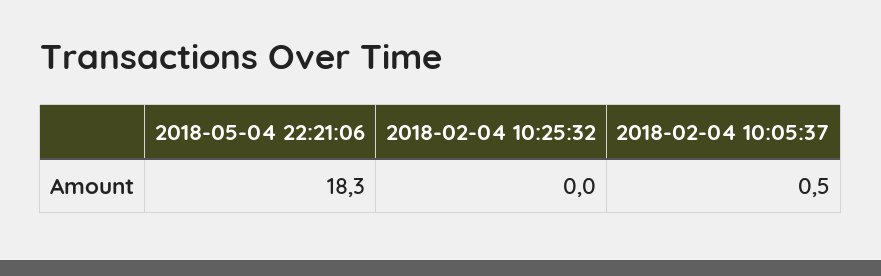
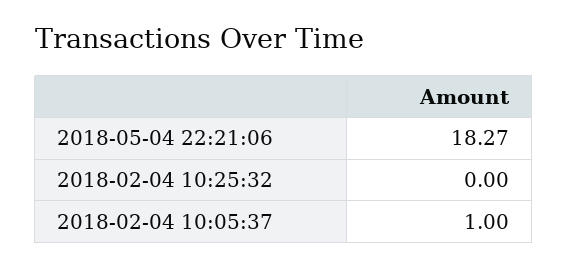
2018-02-04 10:05:37: 0.5 -> 1

